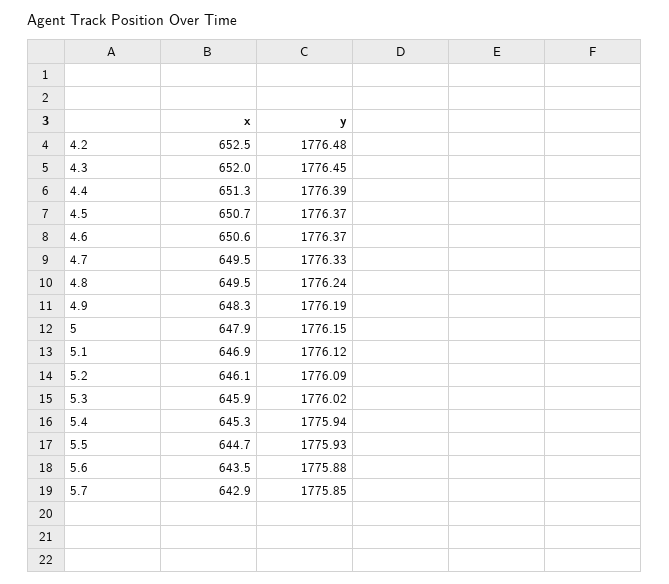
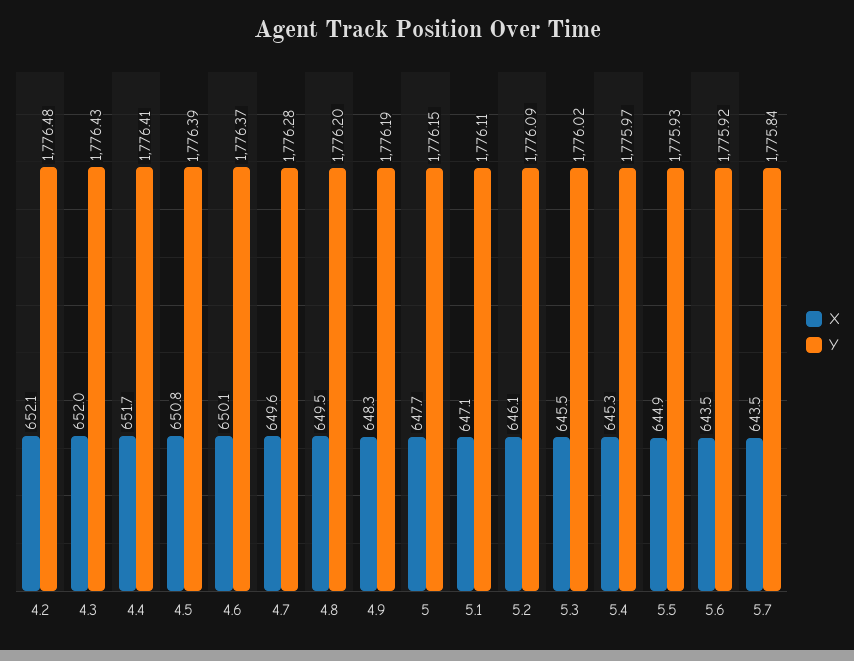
x, 4.2: 652.5 -> 652.1
y, 4.3: 1776.45 -> 1776.43
x, 4.4: 651.3 -> 651.7
y, 4.4: 1776.39 -> 1776.41
x, 4.5: 650.7 -> 650.8
y, 4.5: 1776.37 -> 1776.39
x, 4.6: 650.6 -> 650.1
x, 4.7: 649.5 -> 649.6
y, 4.7: 1776.33 -> 1776.28
y, 4.8: 1776.24 -> 1776.2
x, 5: 647.9 -> 647.7
x, 5.1: 646.9 -> 647.1
y, 5.1: 1776.12 -> 1776.11
x, 5.3: 645.9 -> 645.5
y, 5.4: 1775.94 -> 1775.97
x, 5.5: 644.7 -> 644.9
y, 5.6: 1775.88 -> 1775.92
x, 5.7: 642.9 -> 643.5
y, 5.7: 1775.85 -> 1775.84

